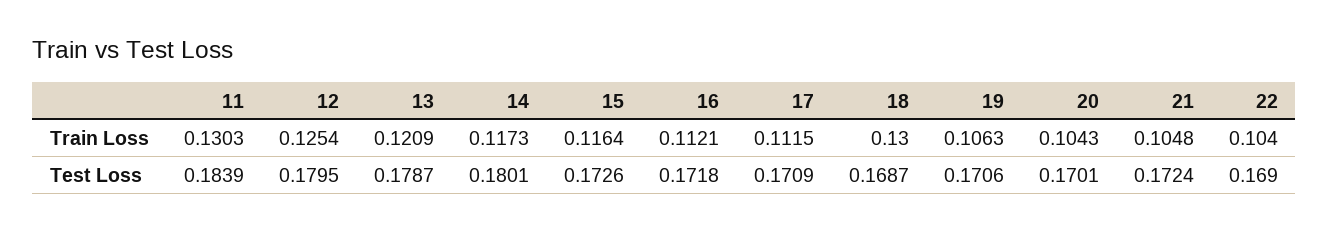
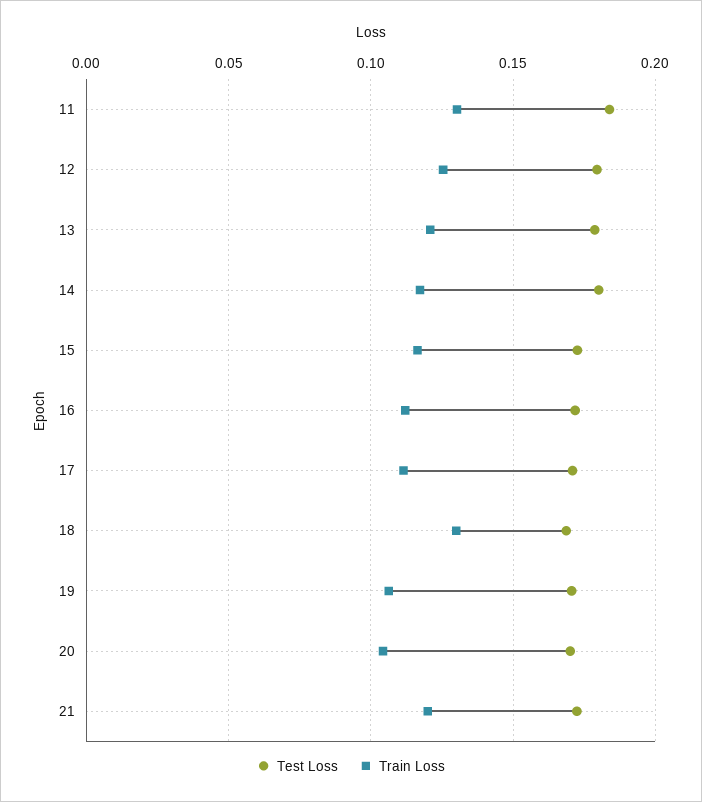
Train Loss, 21: 0.1048 -> 0.12
Train Loss, 22: 0.104 -> none
Test Loss, 22: 0.169 -> none

